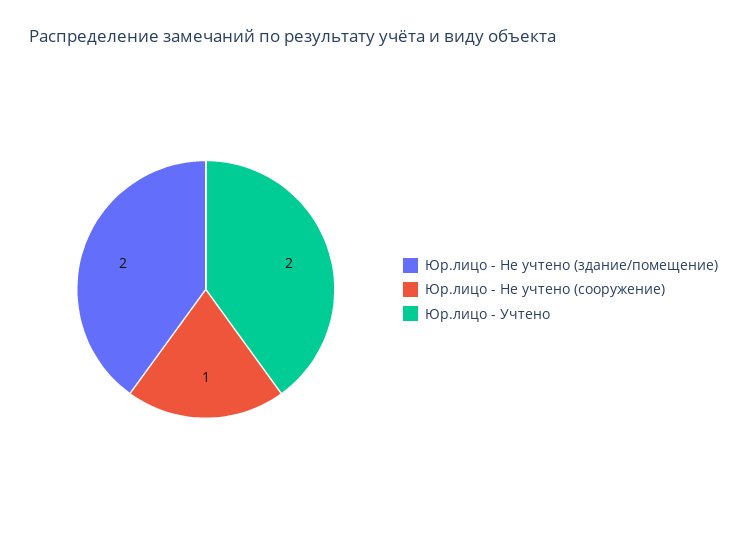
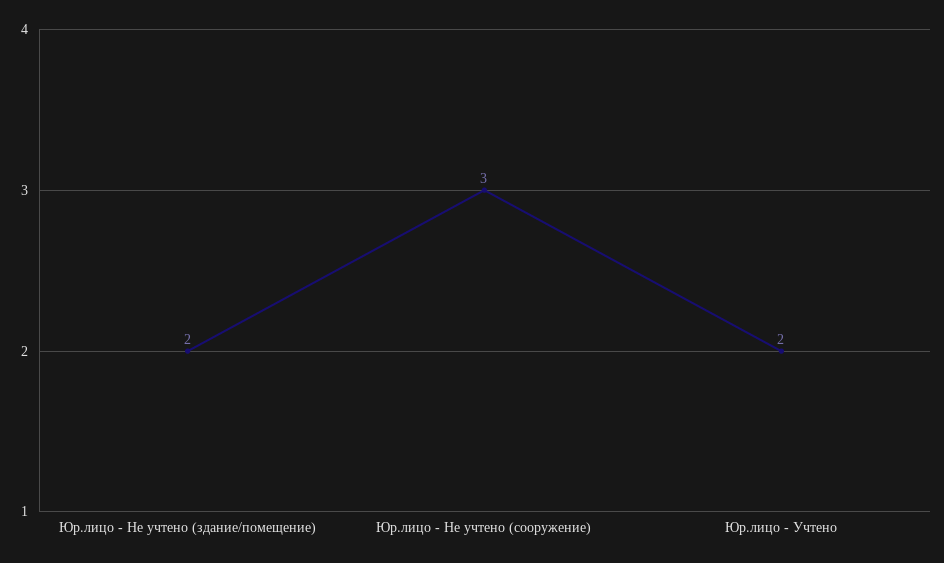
Юр.лицо - Не учтено (сооружение): 1 -> 3

